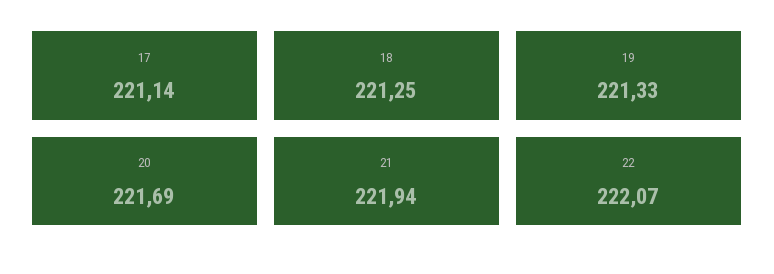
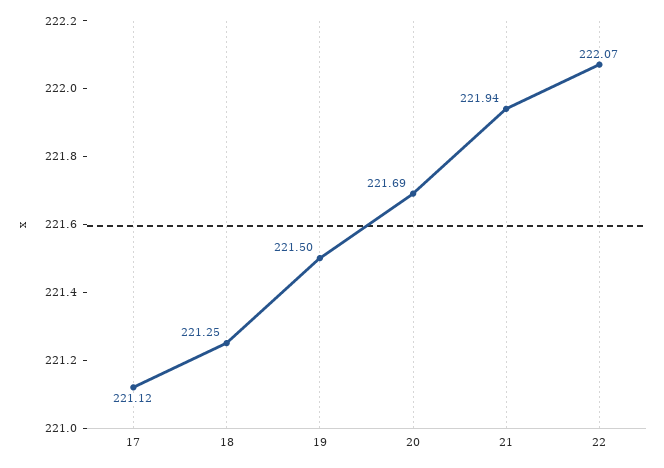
17: 221.14 -> 221.12
19: 221.33 -> 221.5

